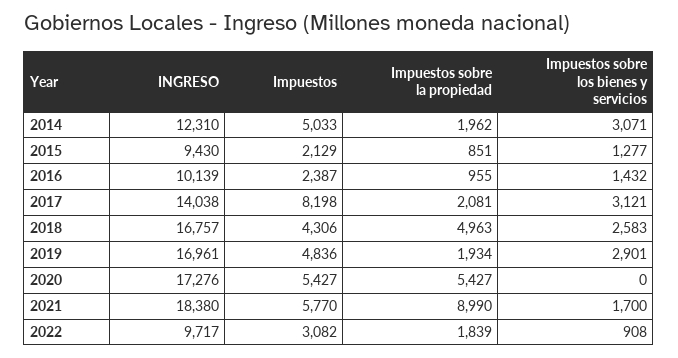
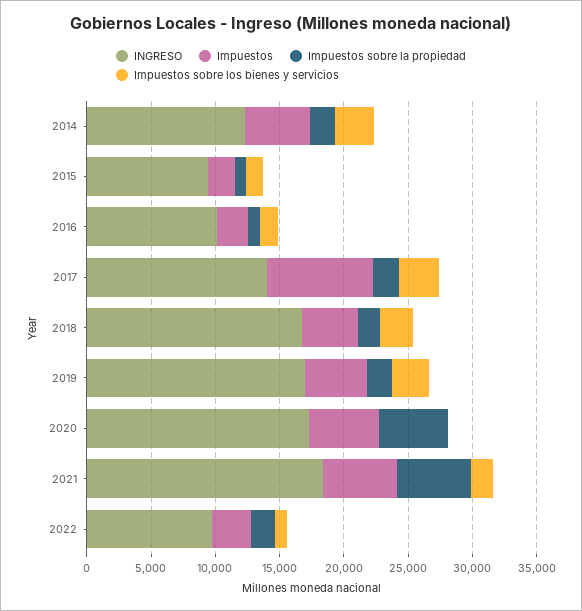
Impuestos sobre la propiedad, 2018: 4963 -> 2000
Impuestos sobre la propiedad, 2021: 8990 -> 6000

